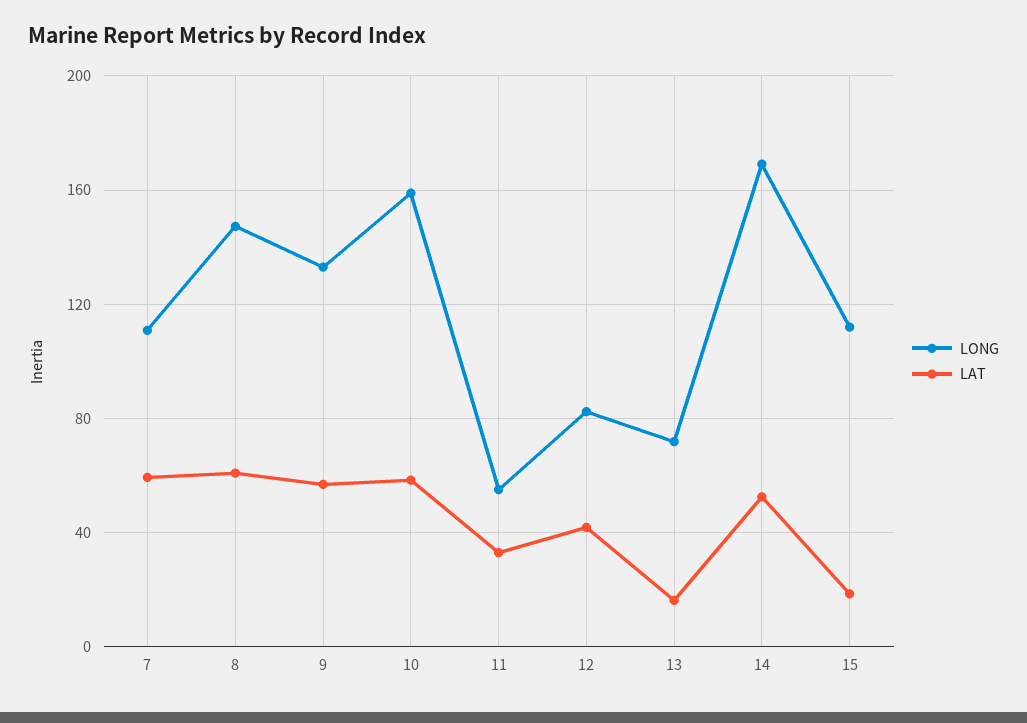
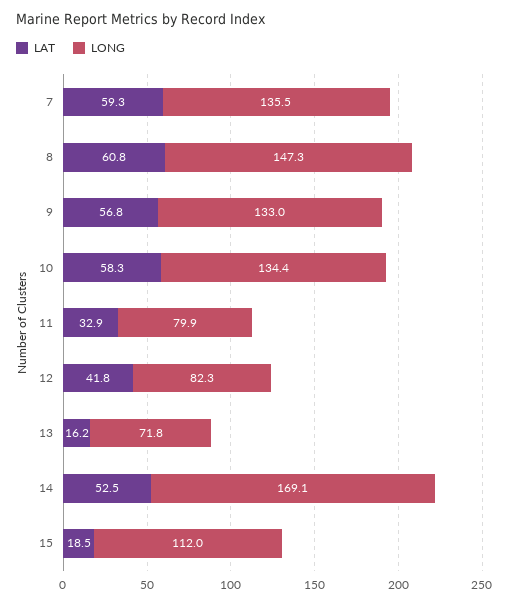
LONG, 7: 110 -> 135.5
LONG, 10: 160 -> 134.4
LONG, 11: 55 -> 79.9

